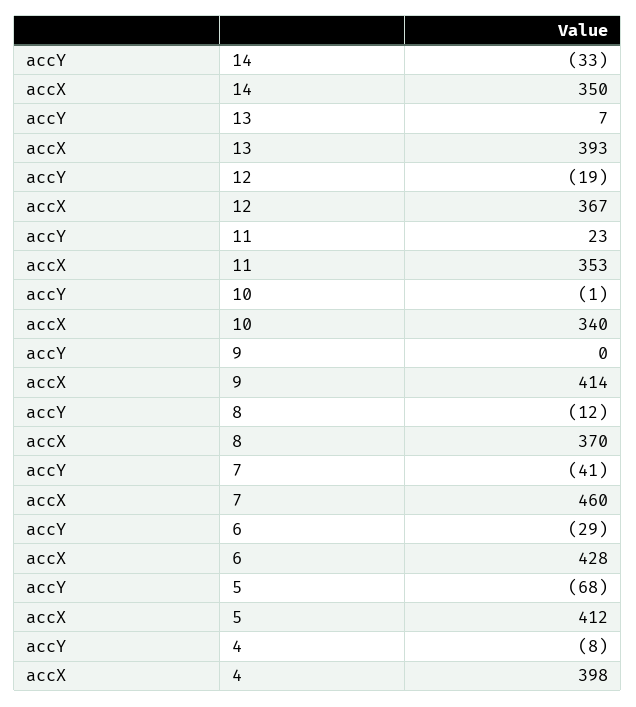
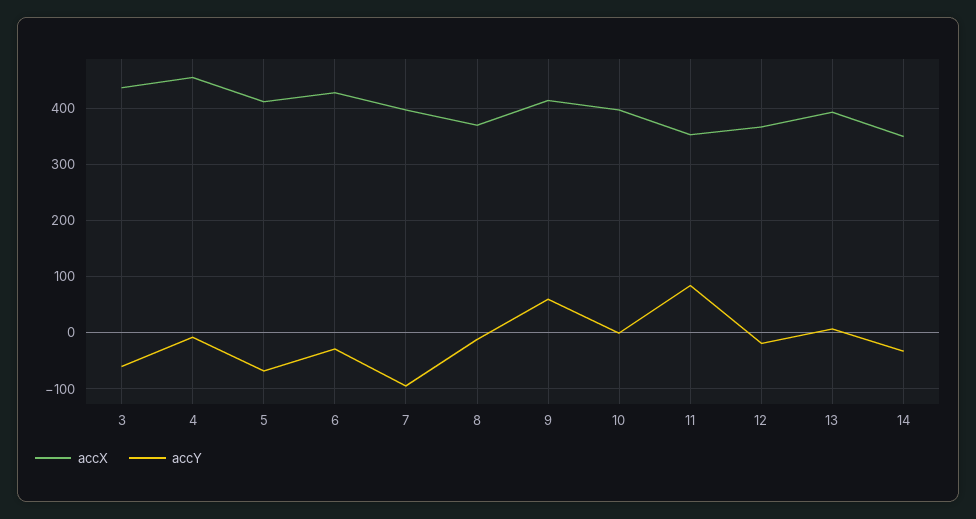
accY, 11: 23 -> 80
accX, 10: 340 -> 400
accY, 9: 0 -> 60
accY, 7: -41 -> -100
accX, 7: 460 -> 400
accX, 4: 398 -> 460
accX, 3: none -> 440
accY, 3: none -> -60

